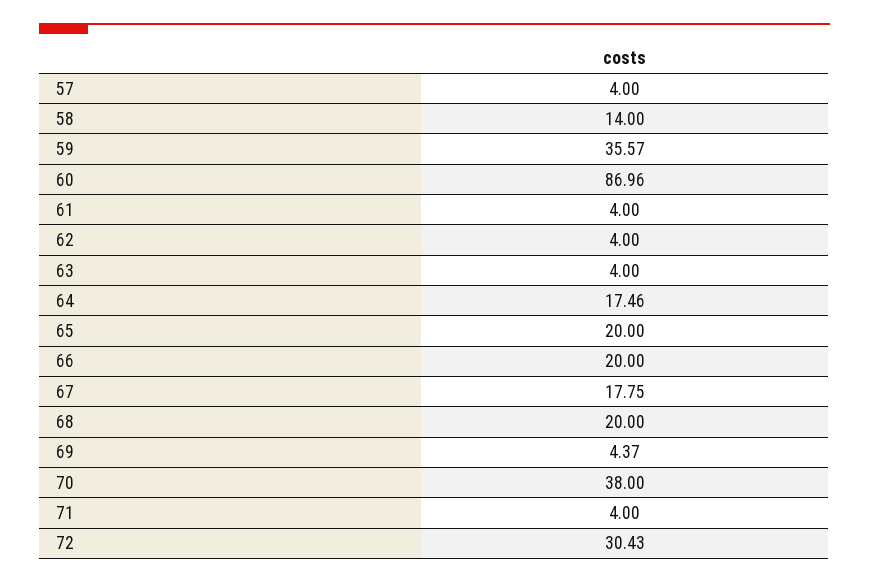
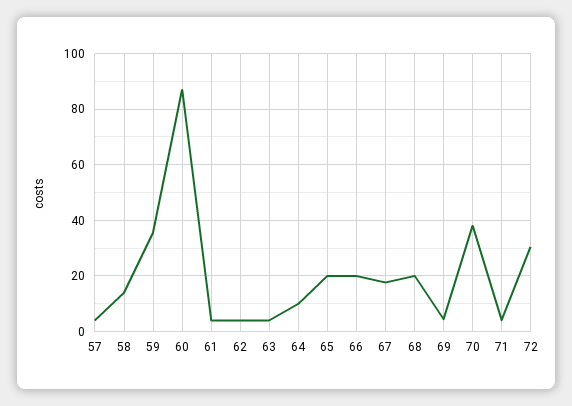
64: 17.46 -> 10

